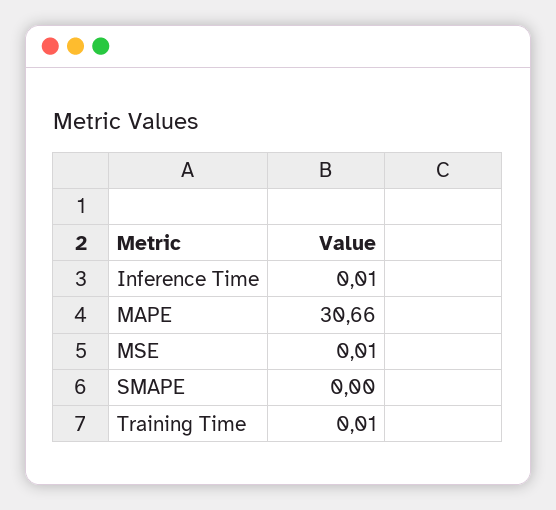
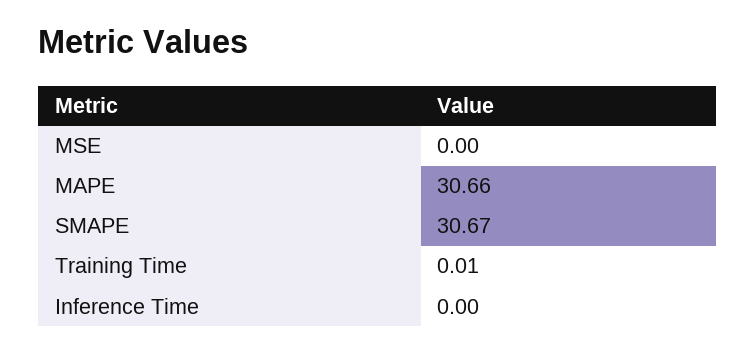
Inference Time: 0.01 -> 0
MSE: 0.01 -> 0
SMAPE: 0 -> 30.67

